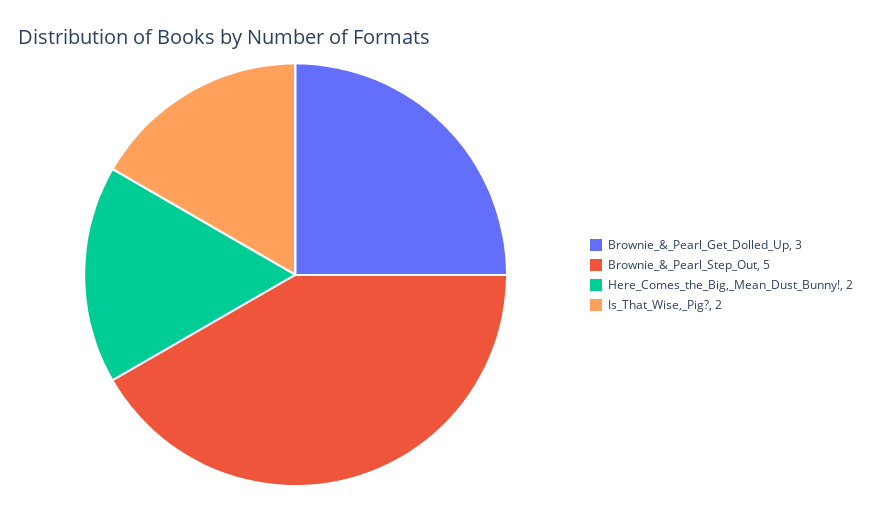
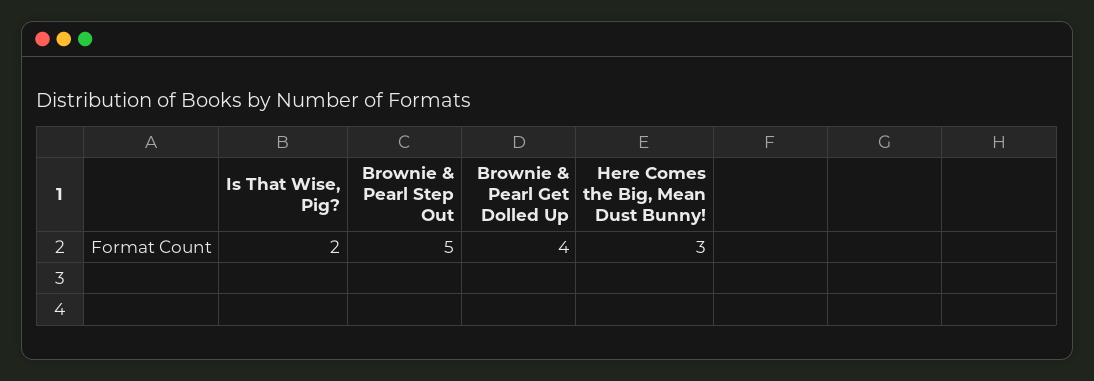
Brownie_&_Pearl_Get_Dolled_Up: 3 -> 4
Here_Comes_the_Big,_Mean_Dust_Bunny!: 2 -> 3

